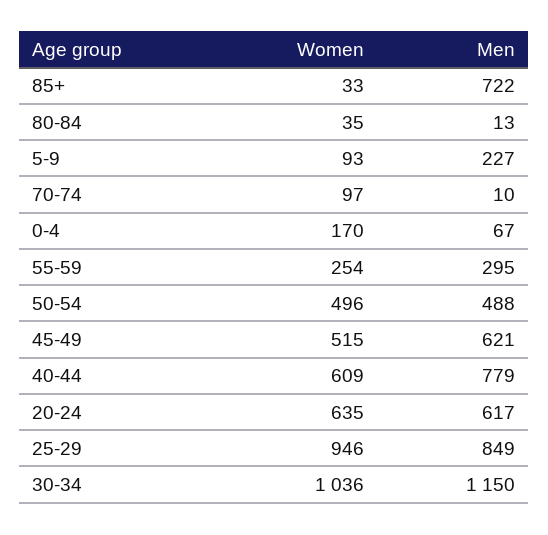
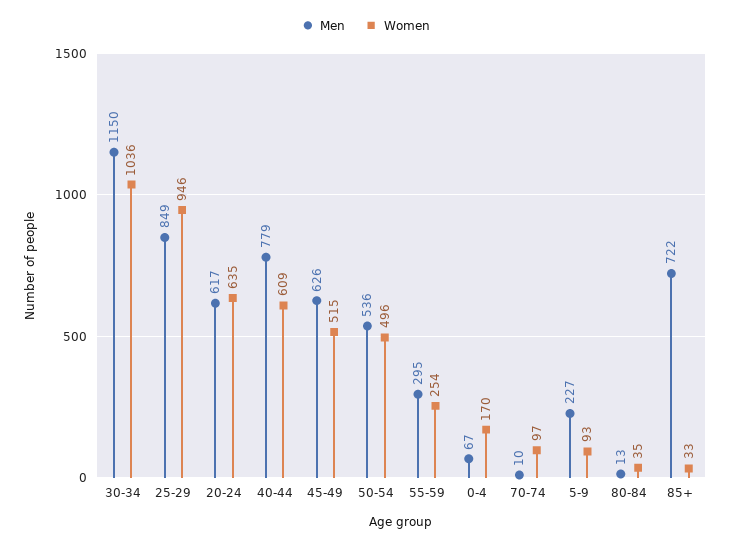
Men, 50-54: 488 -> 536
Men, 45-49: 621 -> 626

